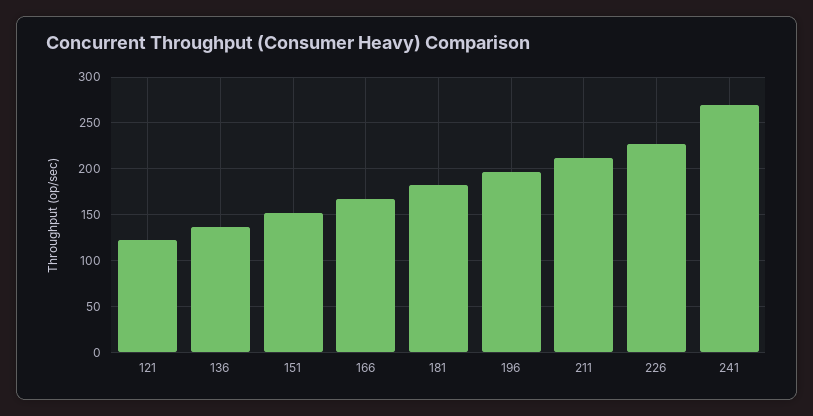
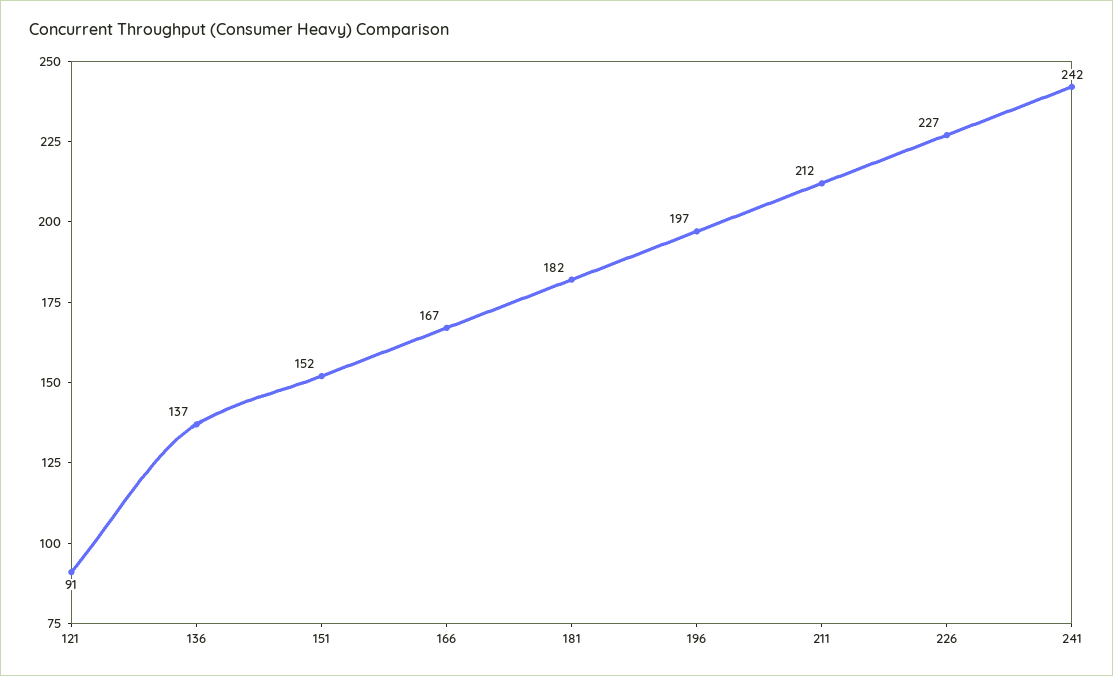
121: 120 -> 91
241: 270 -> 242

